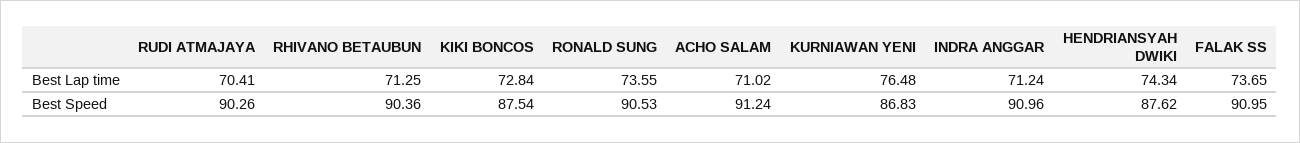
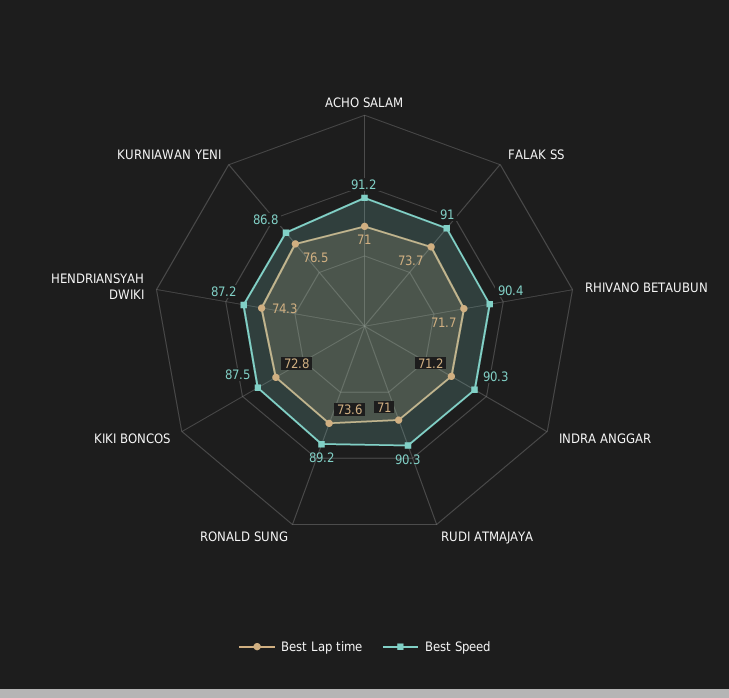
Best Lap time, RUDI ATMAJAYA: 70.41 -> 71
Best Lap time, RHIVANO BETAUBUN: 71.25 -> 71.7
Best Speed, RONALD SUNG: 90.53 -> 89.2
Best Speed, INDRA ANGGAR: 90.96 -> 90.3
Best Speed, HENDRIANSYAH DWIKI: 87.62 -> 87.2

